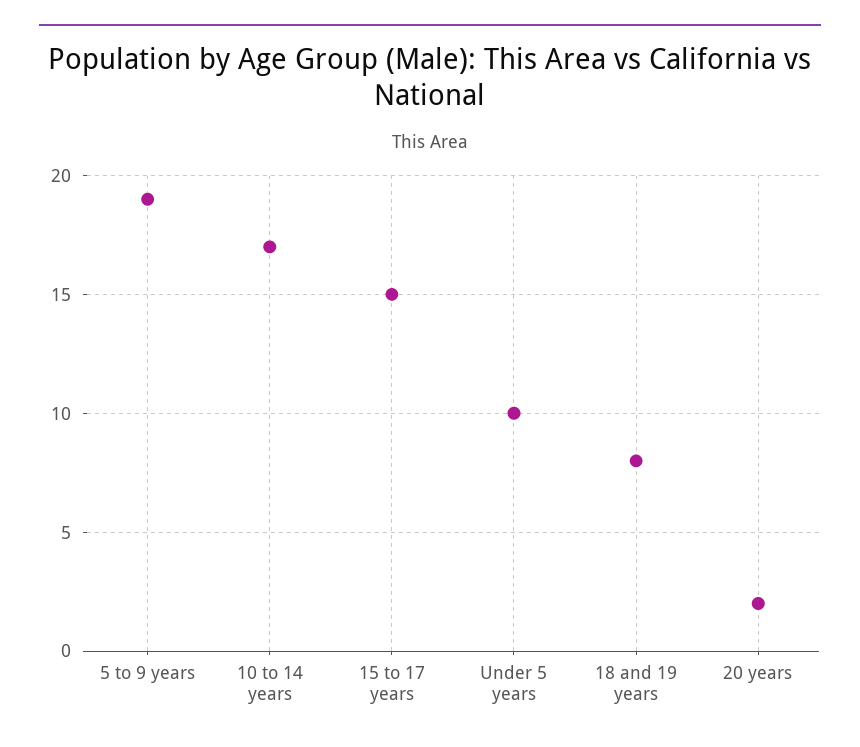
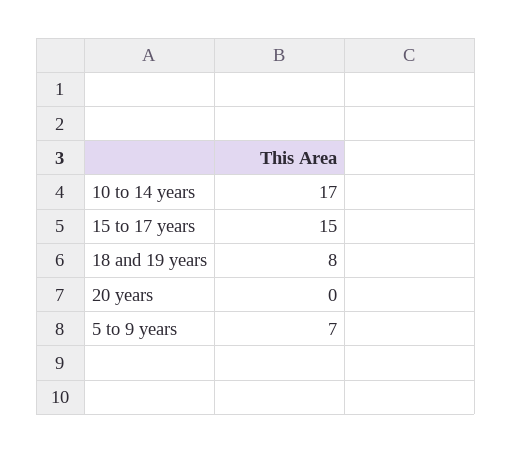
5 to 9 years: 19 -> 7
Under 5 years: 10 -> none
20 years: 2 -> 0

